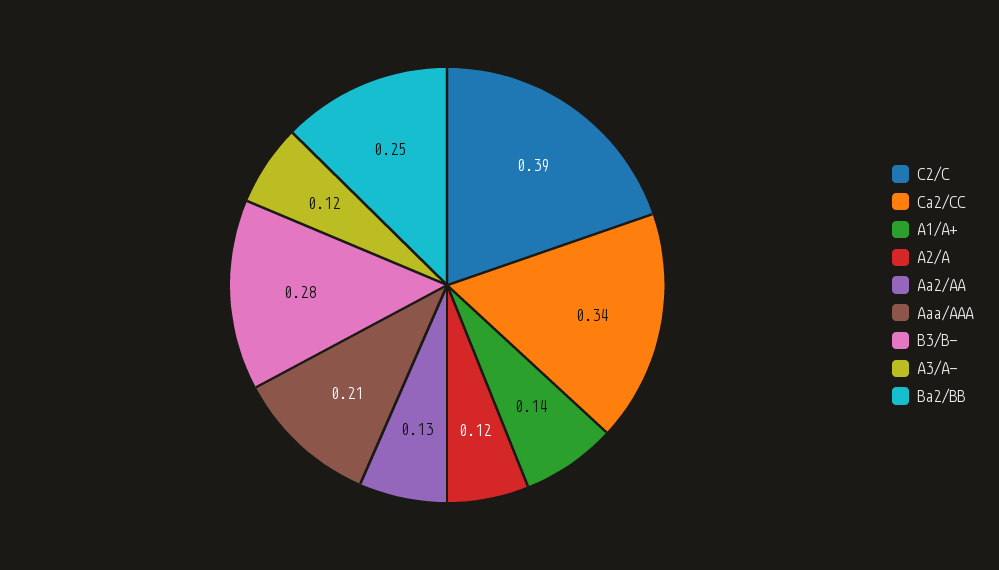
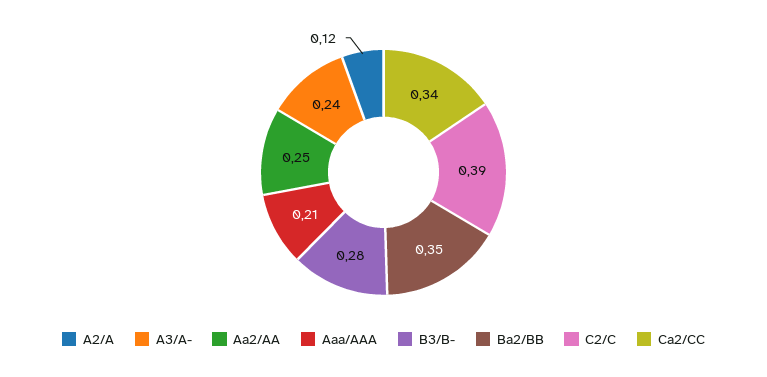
A1/A+: 0.14 -> none
Aa2/AA: 0.13 -> 0.25
A3/A-: 0.12 -> 0.24
Ba2/BB: 0.25 -> 0.35

